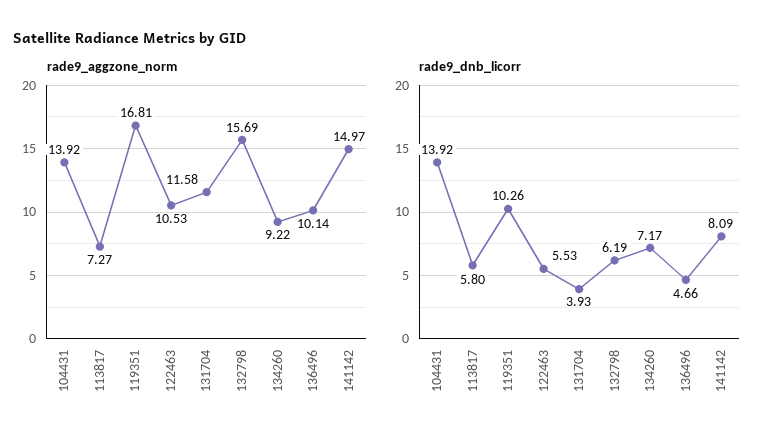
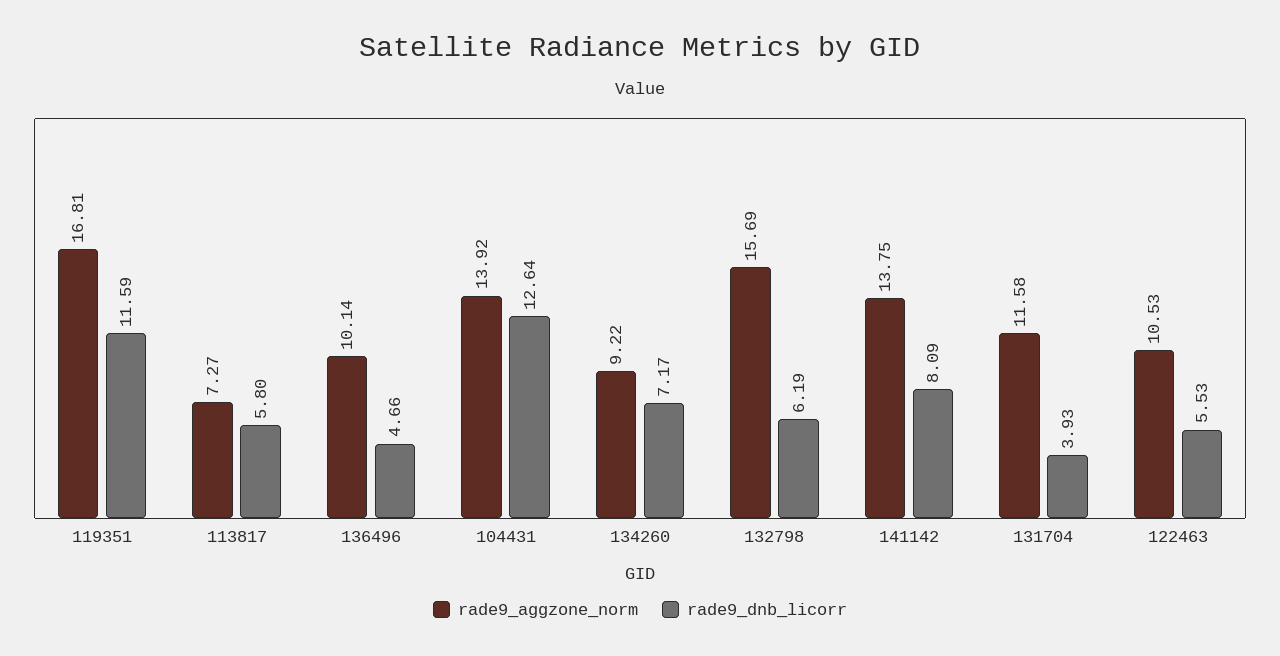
rade9_aggzone_norm, 141142: 14.97 -> 13.75
rade9_dnb_licorr, 104431: 13.92 -> 12.64
rade9_dnb_licorr, 119351: 10.26 -> 11.59

